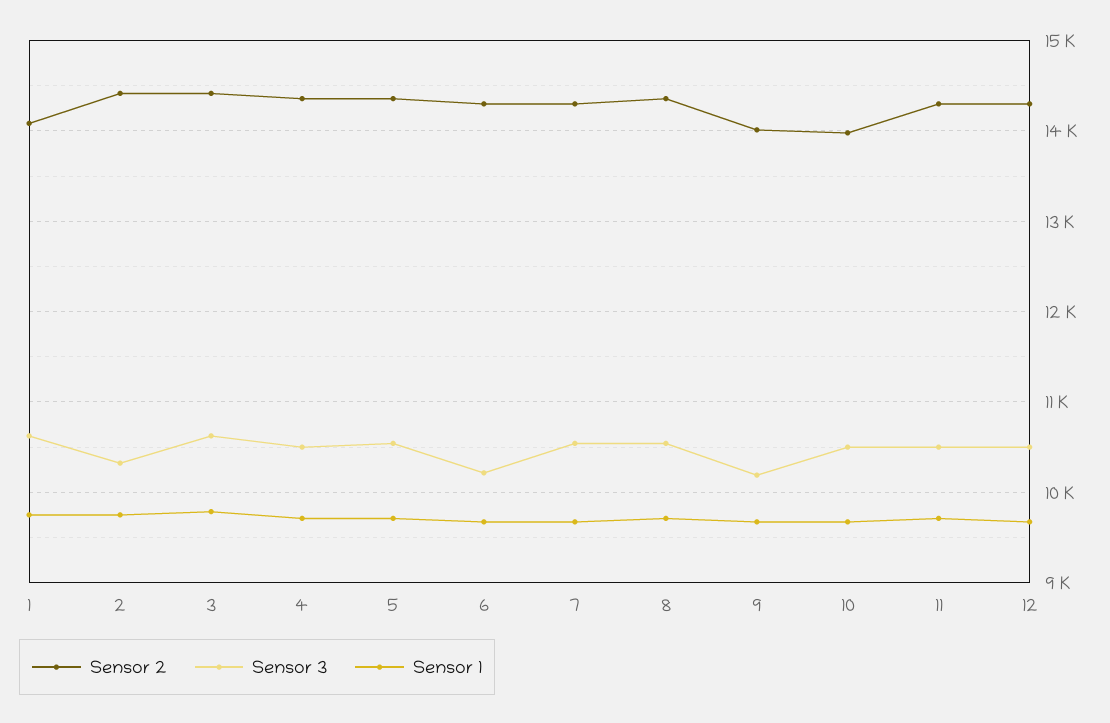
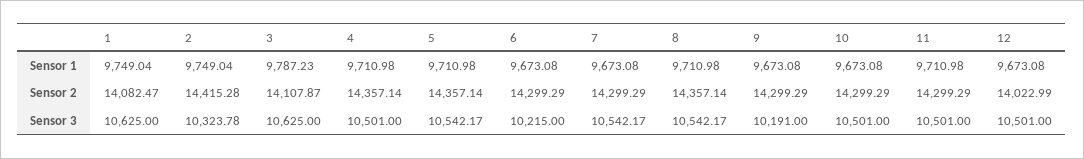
Sensor 2, 3: 14400 -> 14107.87
Sensor 2, 9: 14000 -> 14299.29
Sensor 2, 10: 14000 -> 14299.29
Sensor 2, 12: 14300 -> 14022.99

